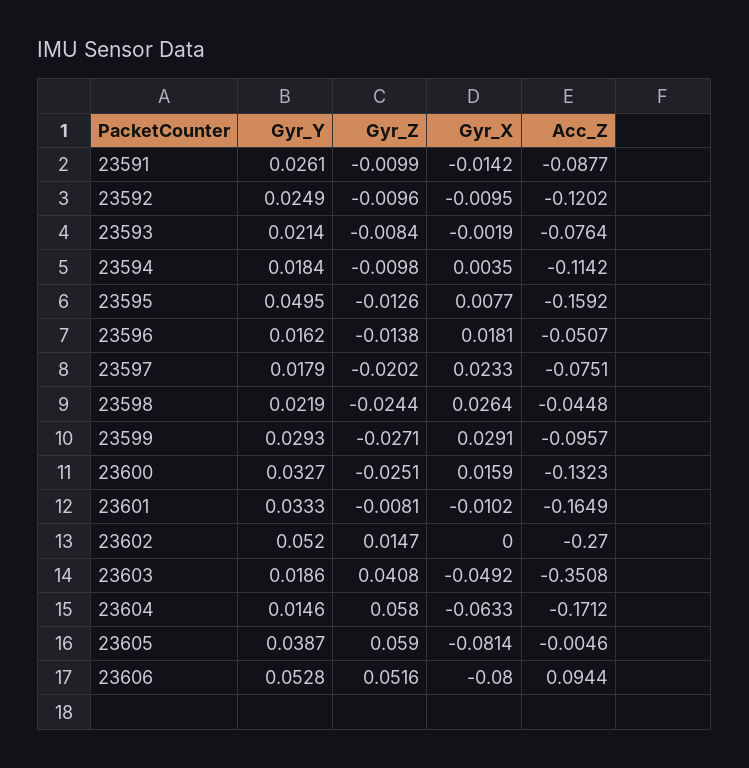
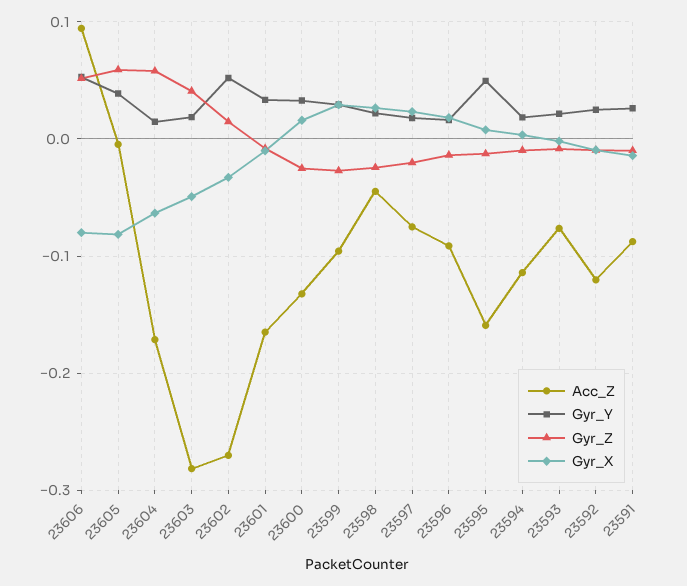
Acc_Z, 23596: -0.0507 -> -0.09
Gyr_X, 23602: 0 -> -0.03
Acc_Z, 23603: -0.3508 -> -0.28

